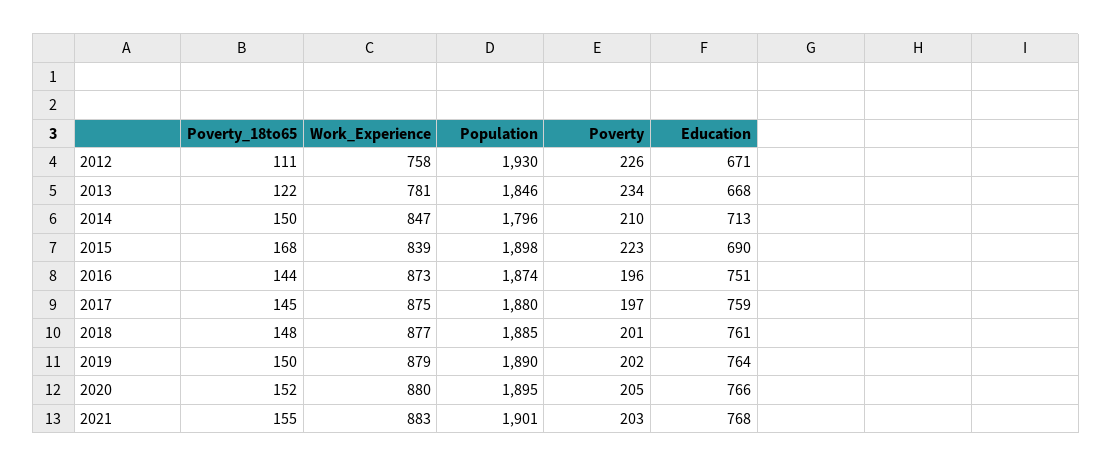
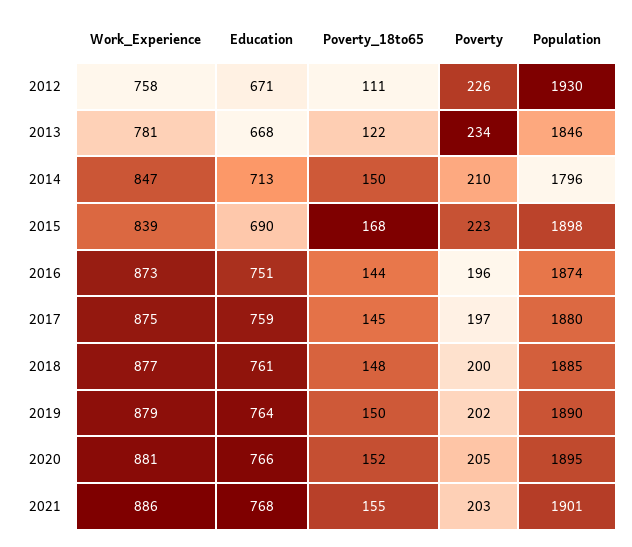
Poverty, 2018: 201 -> 200
Work_Experience, 2020: 880 -> 881
Work_Experience, 2021: 883 -> 886

